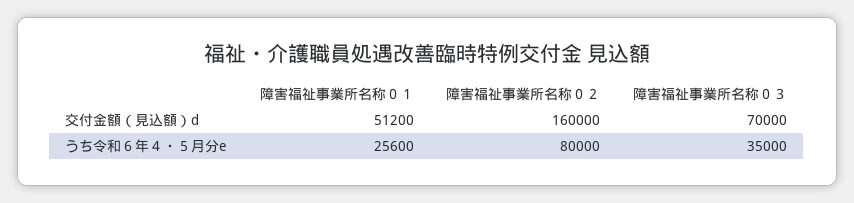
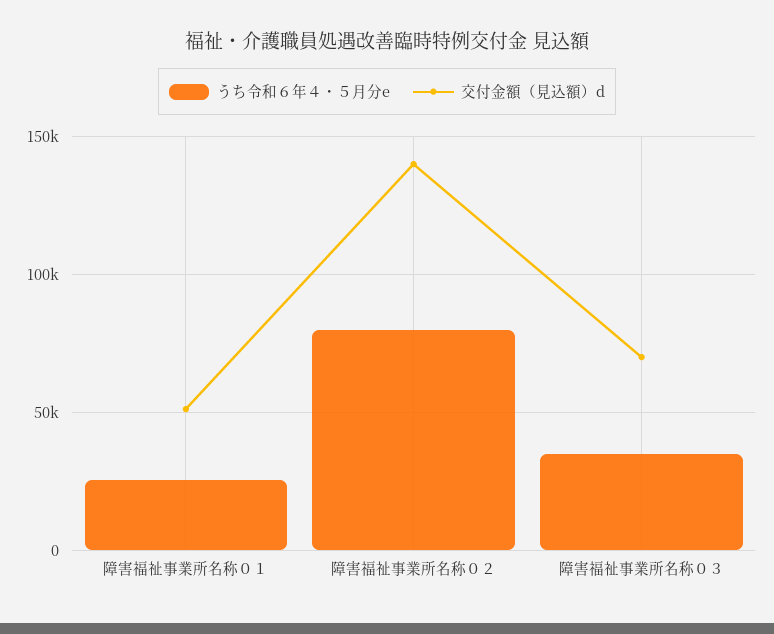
交付金額（見込額）d, 障害福祉事業所名称０２: 160000 -> 140000

